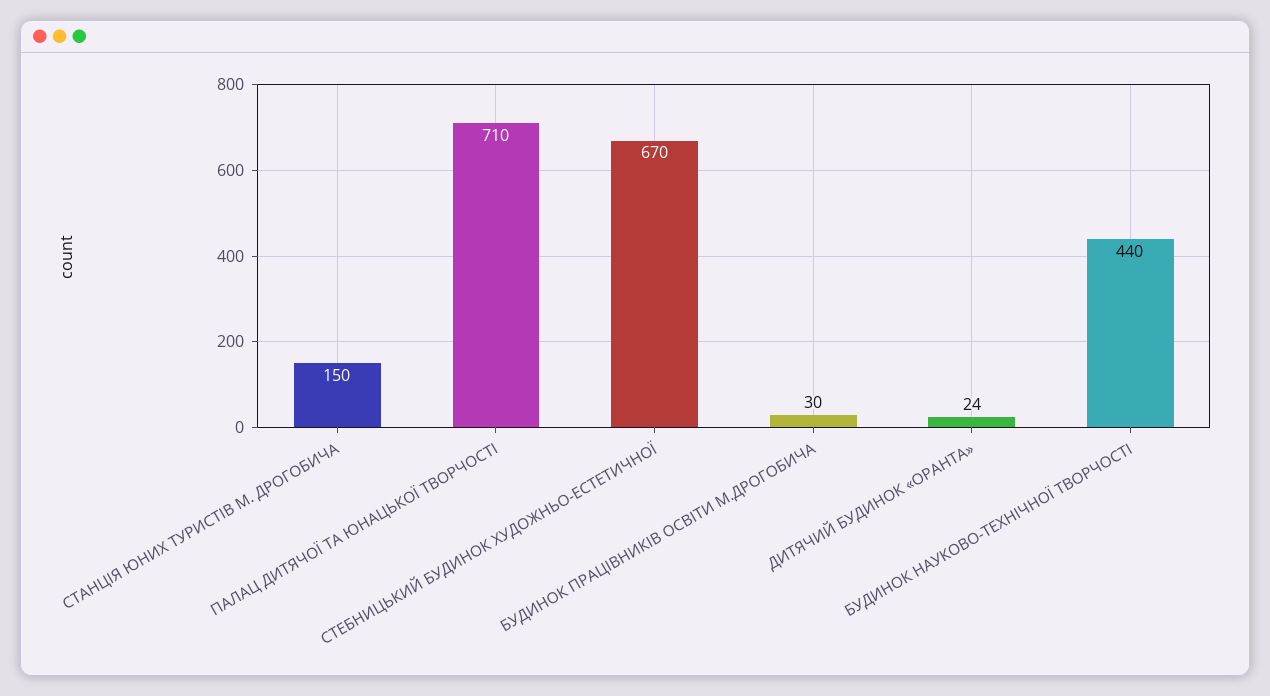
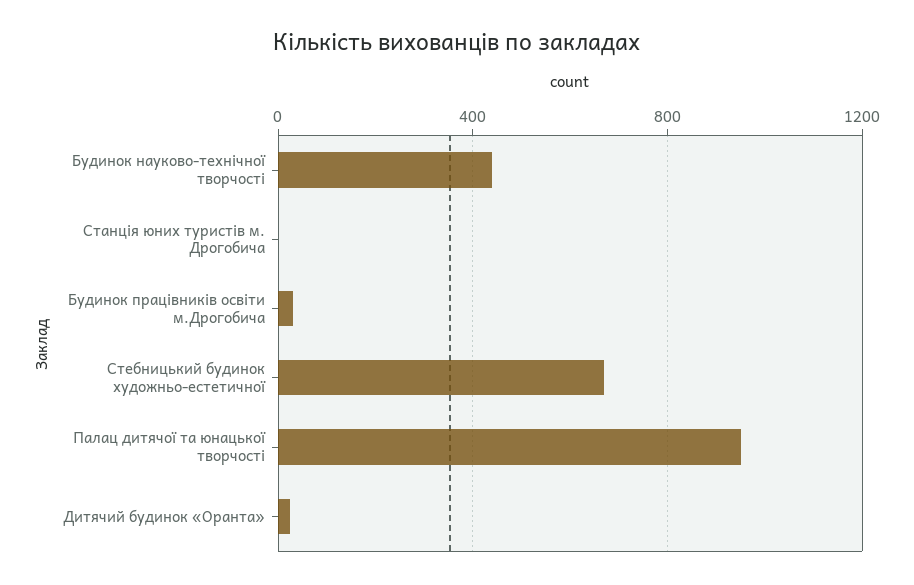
СТАНЦІЯ ЮНИХ ТУРИСТІВ М. ДРОГОБИЧА: 150 -> 0
ПАЛАЦ ДИТЯЧОЇ ТА ЮНАЦЬКОЇ ТВОРЧОСТІ: 710 -> 950

